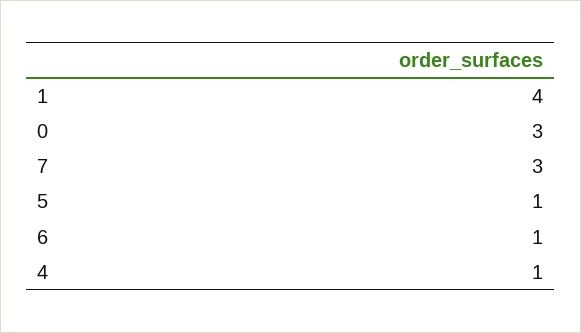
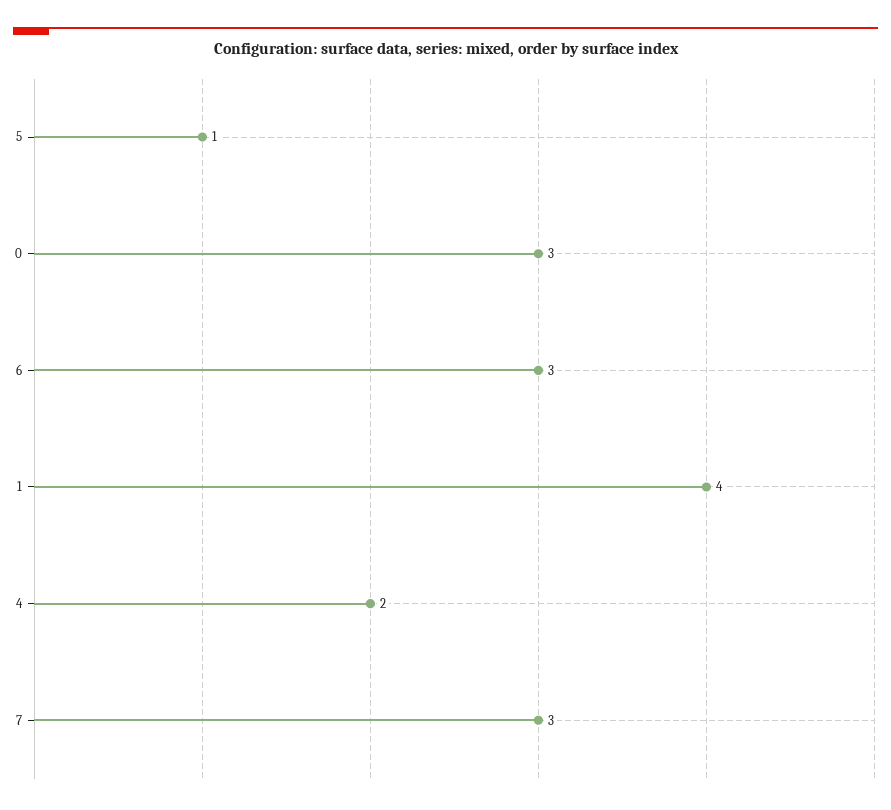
6: 1 -> 3
4: 1 -> 2

